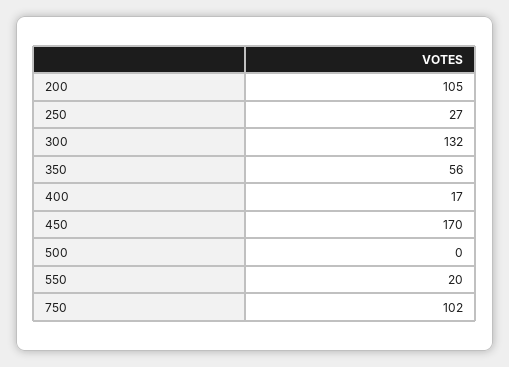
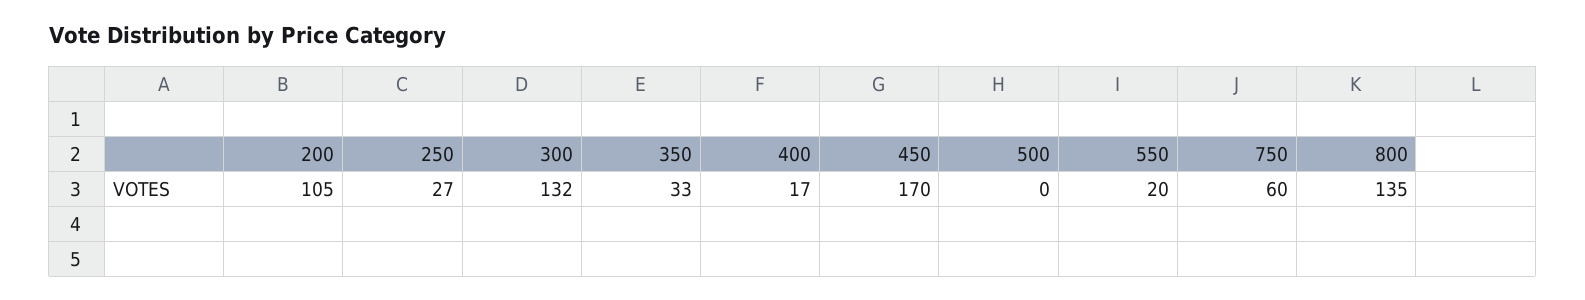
350: 56 -> 33
750: 102 -> 60
800: none -> 135

